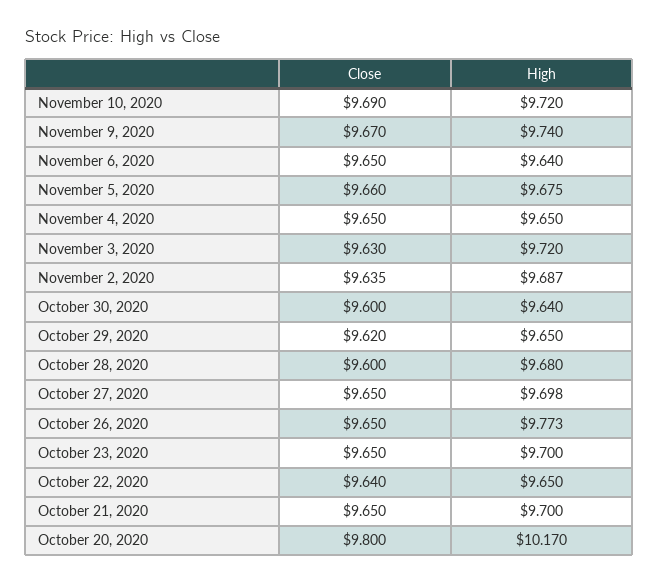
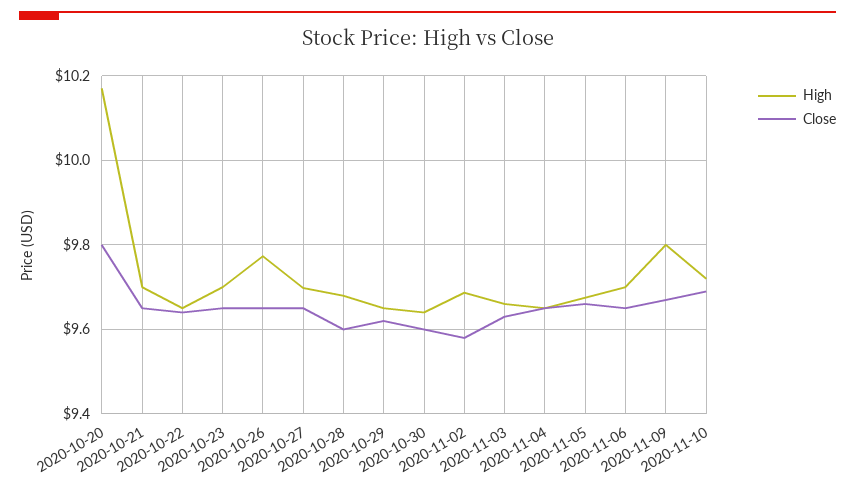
High, November 9, 2020: 9.74 -> 9.8
High, November 6, 2020: 9.64 -> 9.7
High, November 3, 2020: 9.72 -> 9.66
Close, November 2, 2020: 9.635 -> 9.58

